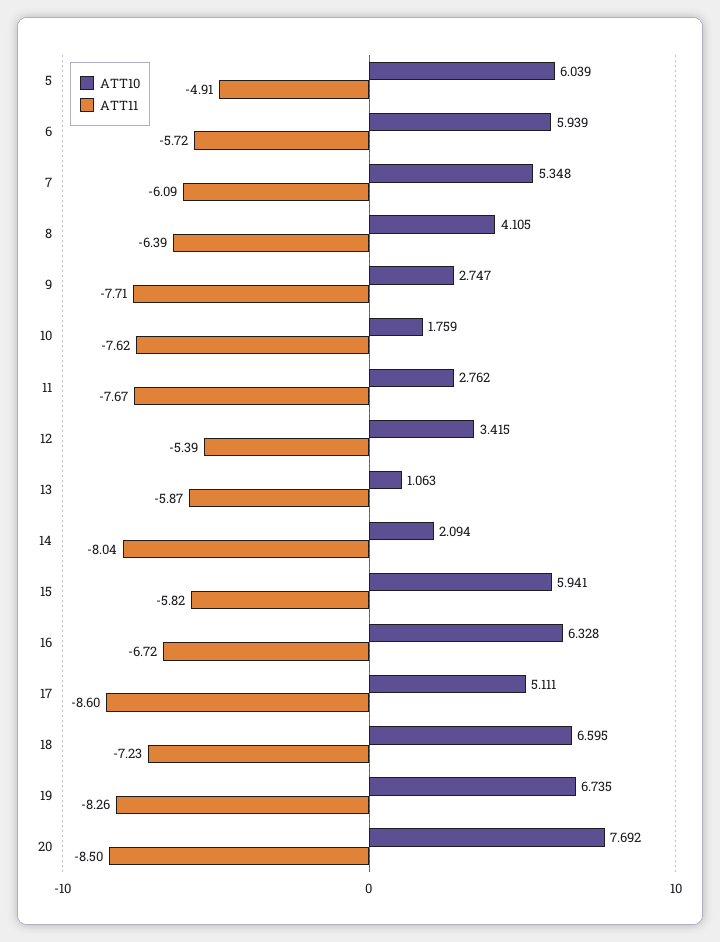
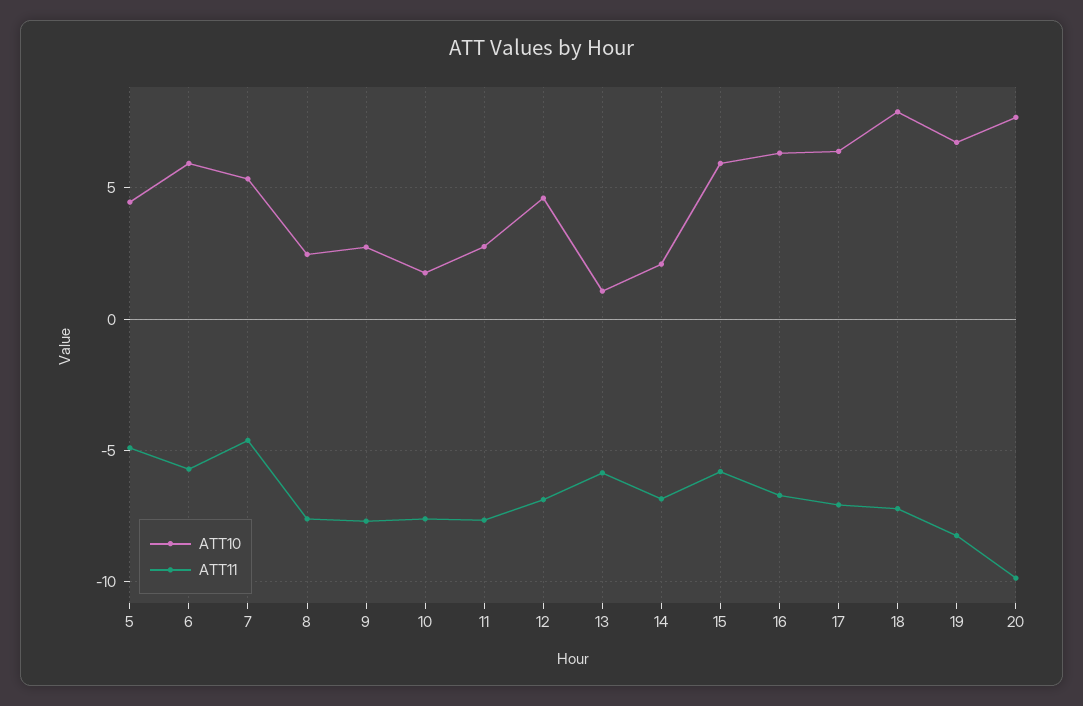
ATT10, 5: 6.039 -> 4.5
ATT11, 7: -6.09 -> -4.5
ATT10, 8: 4.105 -> 2.5
ATT11, 8: -6.39 -> -7.5
ATT10, 12: 3.415 -> 4.5
ATT11, 12: -5.39 -> -7
ATT11, 14: -8.04 -> -7
ATT10, 17: 5.111 -> 6.5
ATT11, 17: -8.6 -> -7
ATT10, 18: 6.595 -> 8
ATT11, 20: -8.5 -> -10

